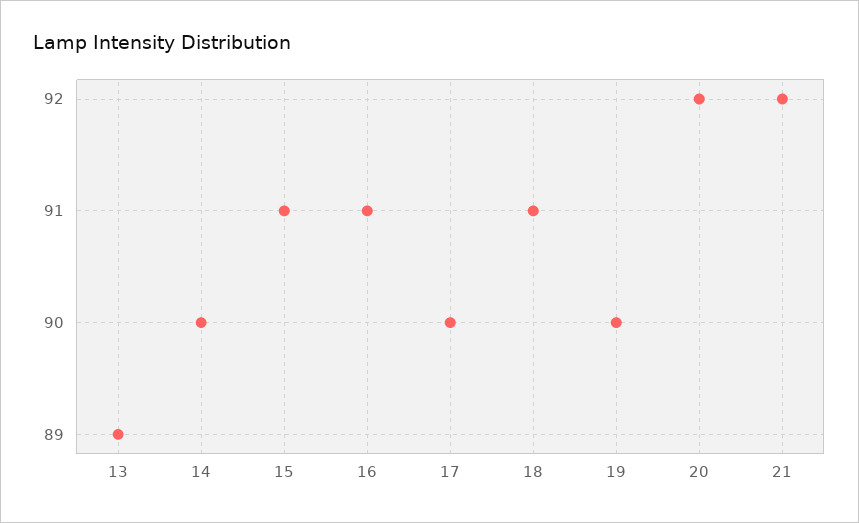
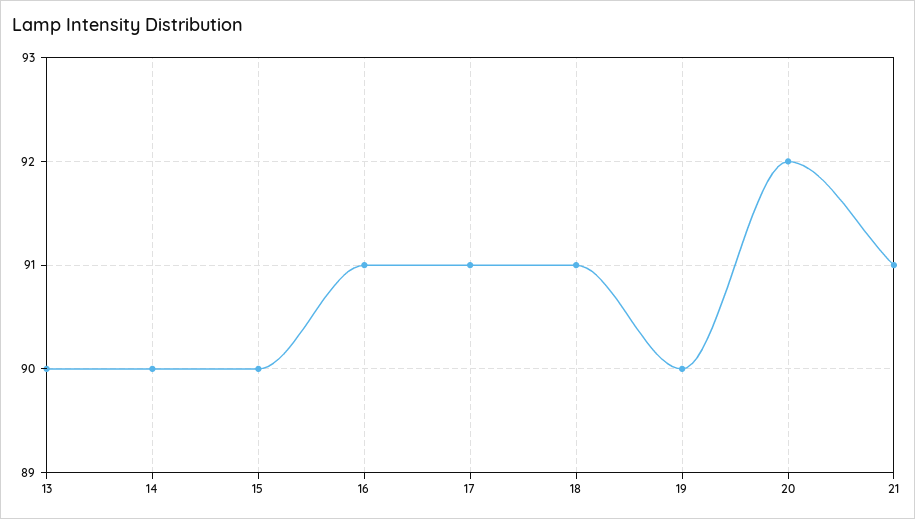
13: 89 -> 90
15: 91 -> 90
17: 90 -> 91
21: 92 -> 91

